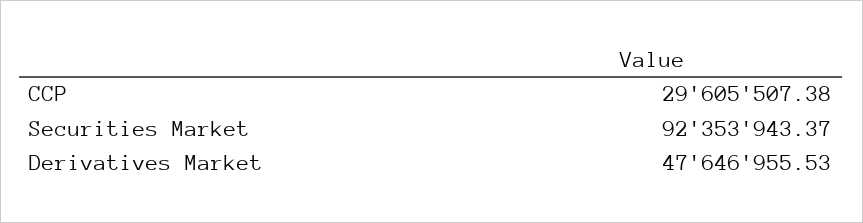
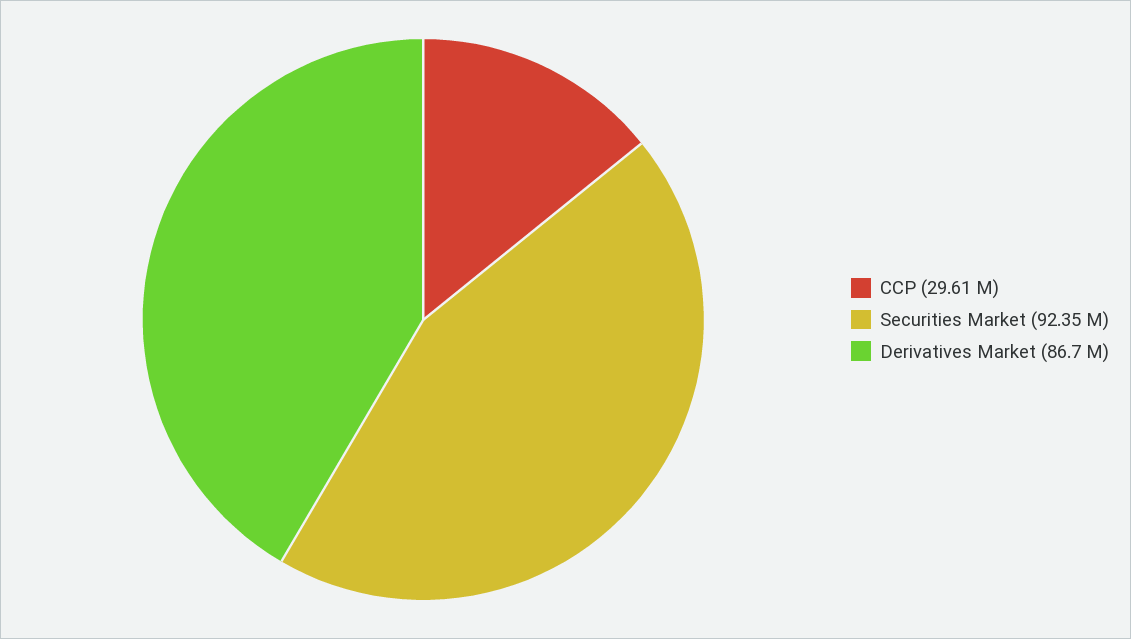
Derivatives Market: 47646955.53 -> 86700000

